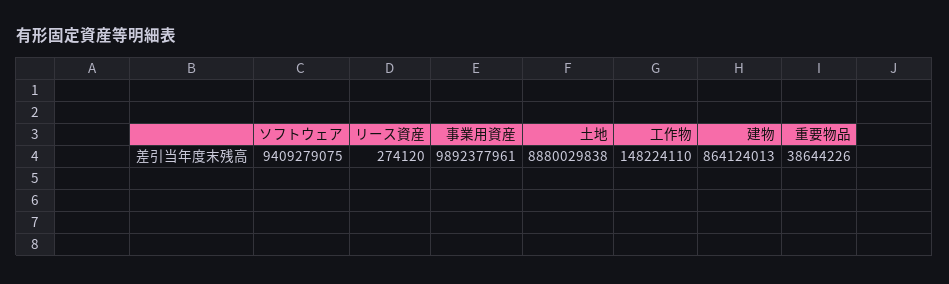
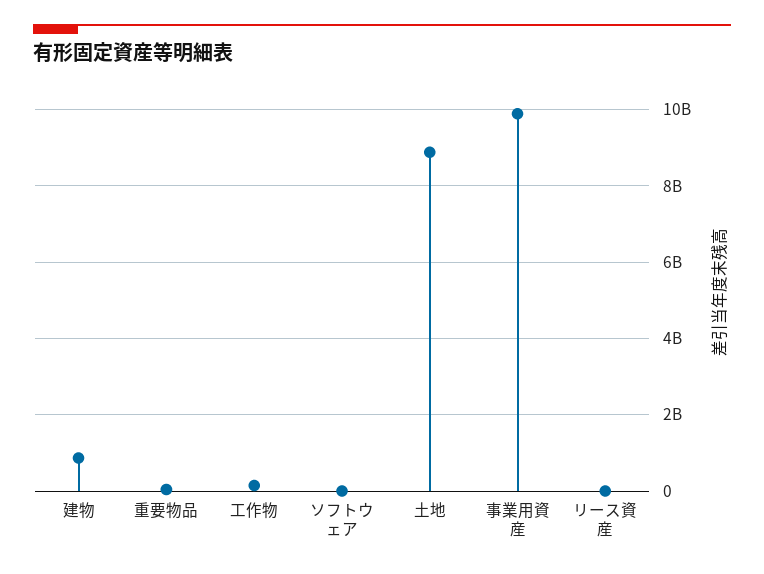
ソフトウェア: 9409279075 -> 0

